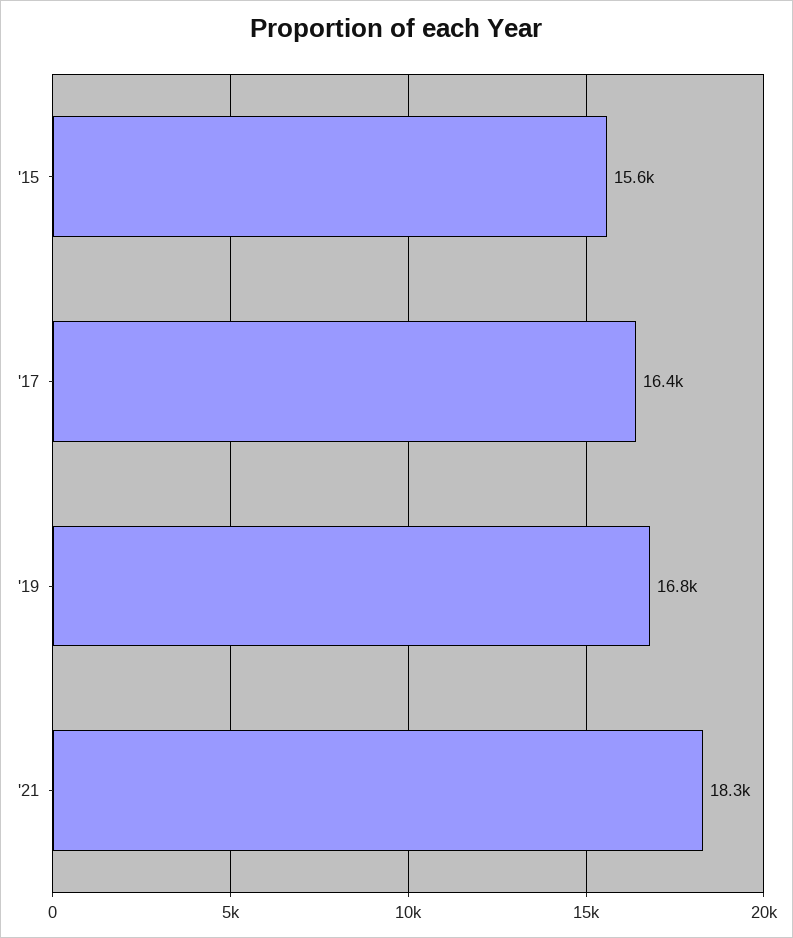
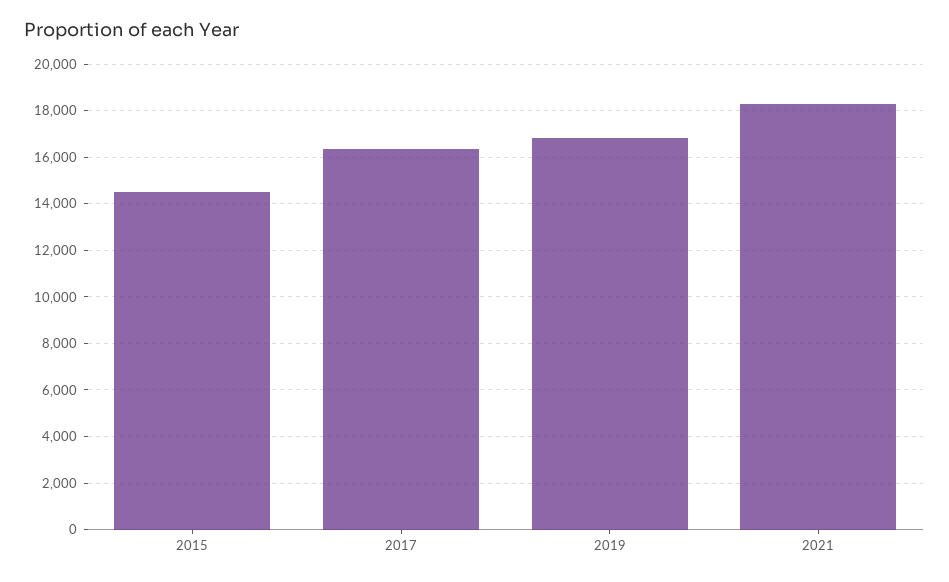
'15: 15600 -> 14500

